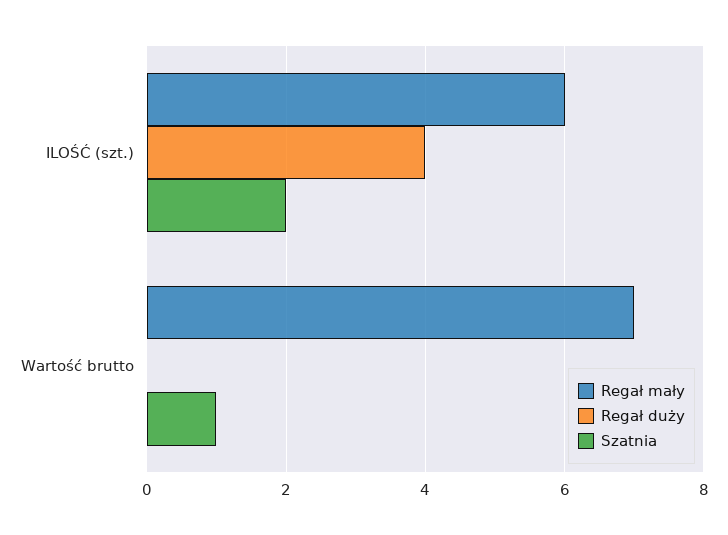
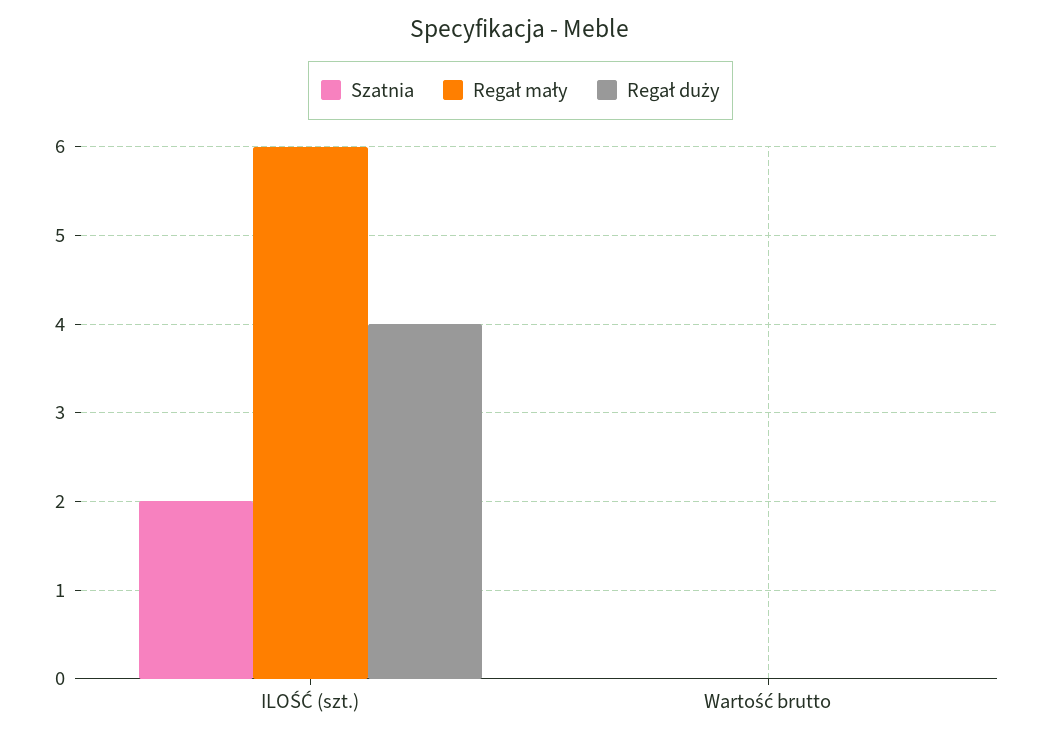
Regał mały, Wartość brutto: 7 -> 0
Szatnia, Wartość brutto: 1 -> 0

